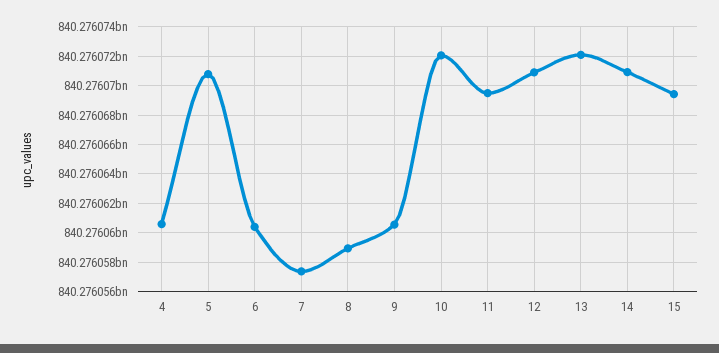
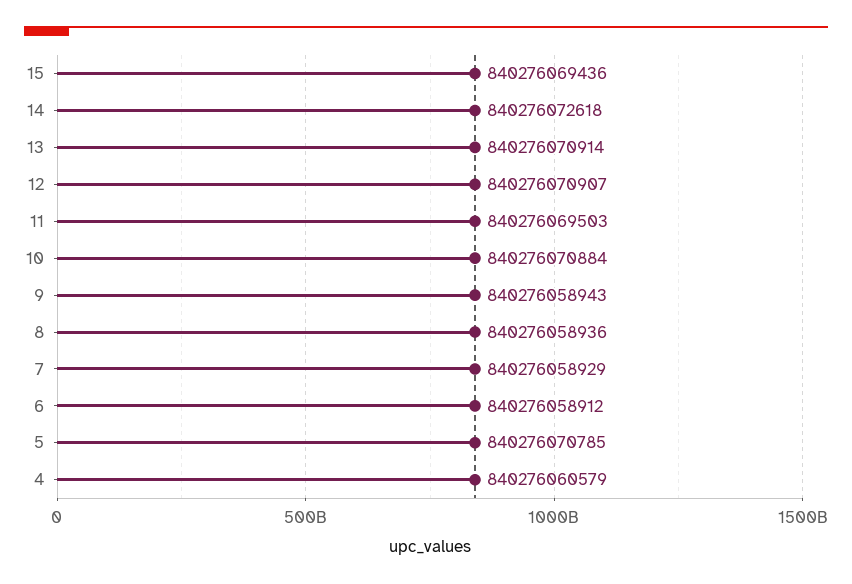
6: 840276060500 -> 840276058912
7: 840276057500 -> 840276058929
9: 840276060500 -> 840276058943
10: 840276072000 -> 840276070884
13: 840276072000 -> 840276070914
14: 840276071000 -> 840276072618

